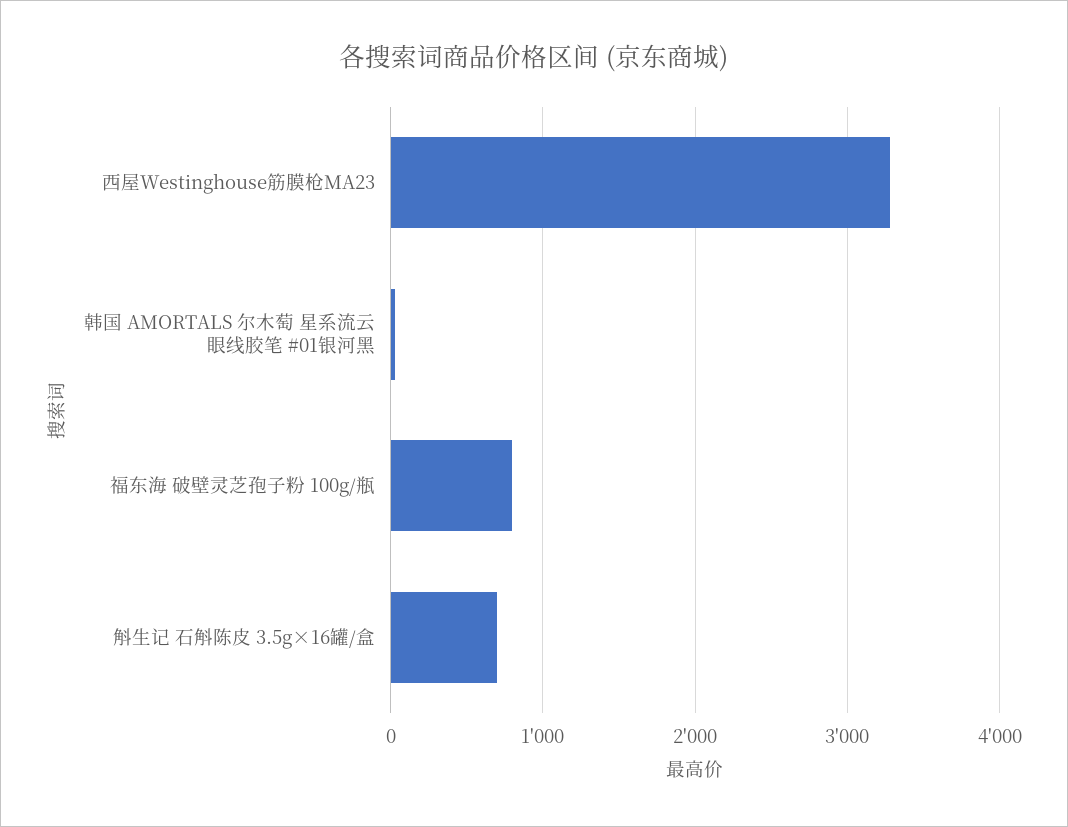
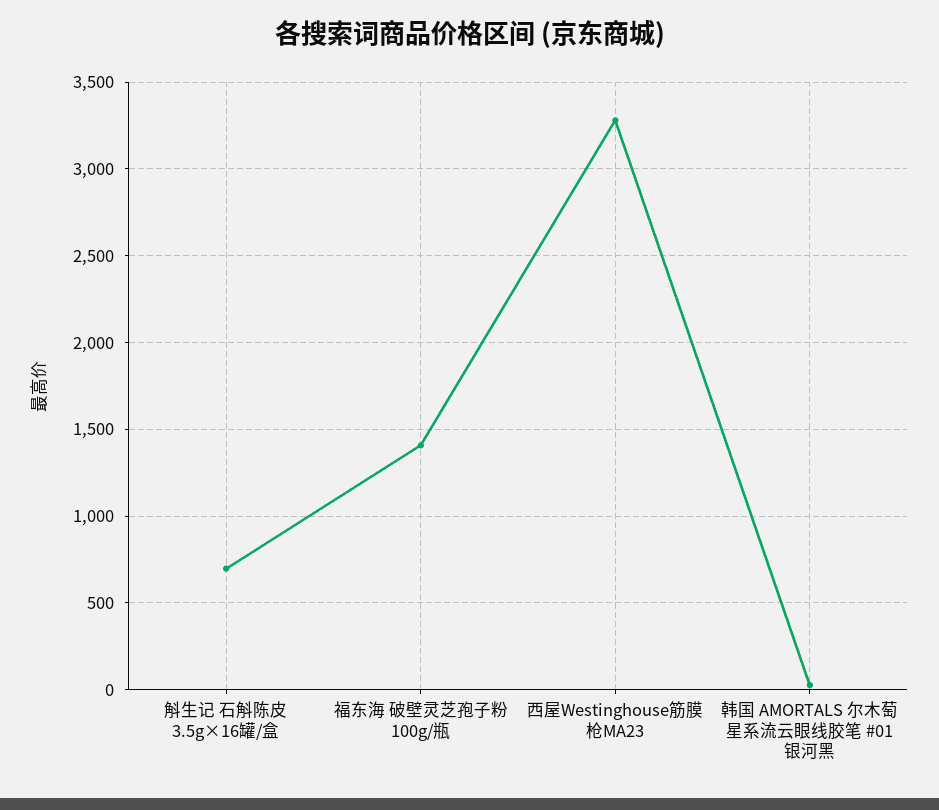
福东海 破壁灵芝孢子粉 100g/瓶: 800 -> 1400

